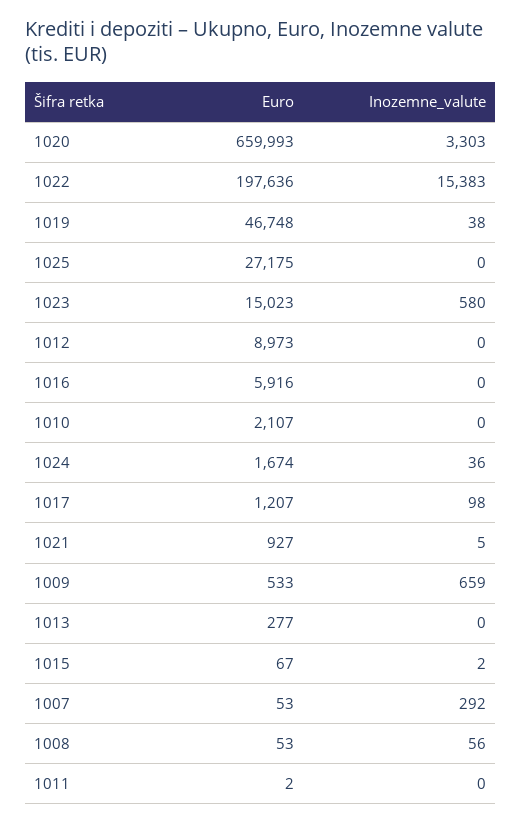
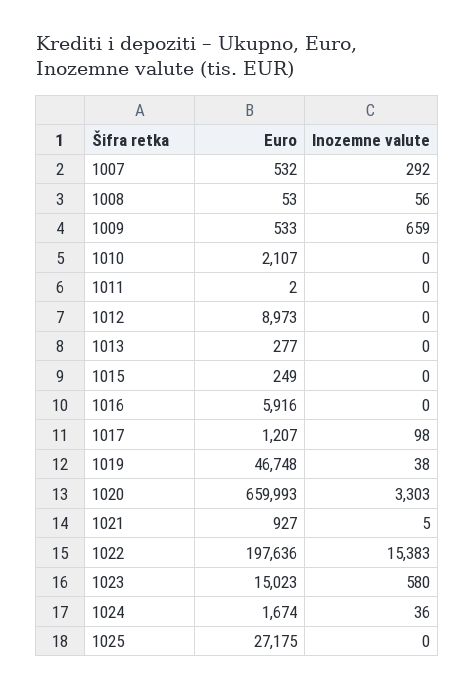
Euro, 1015: 67 -> 249
Inozemne_valute, 1015: 2 -> 0
Euro, 1007: 53 -> 532

